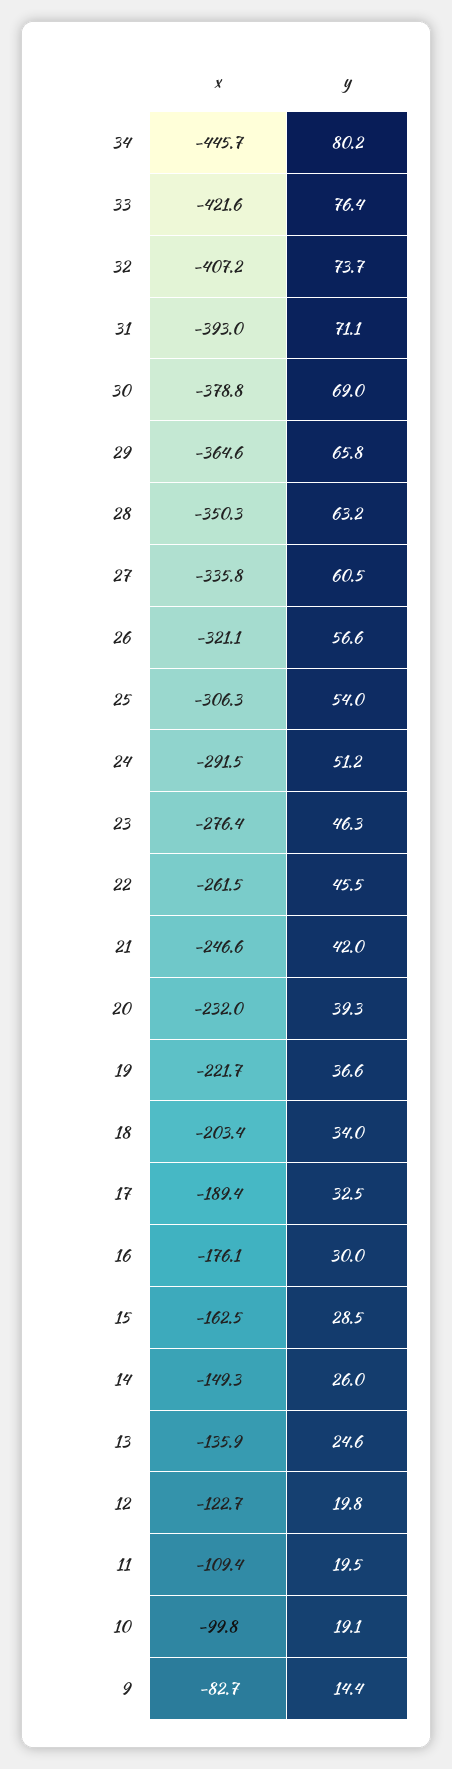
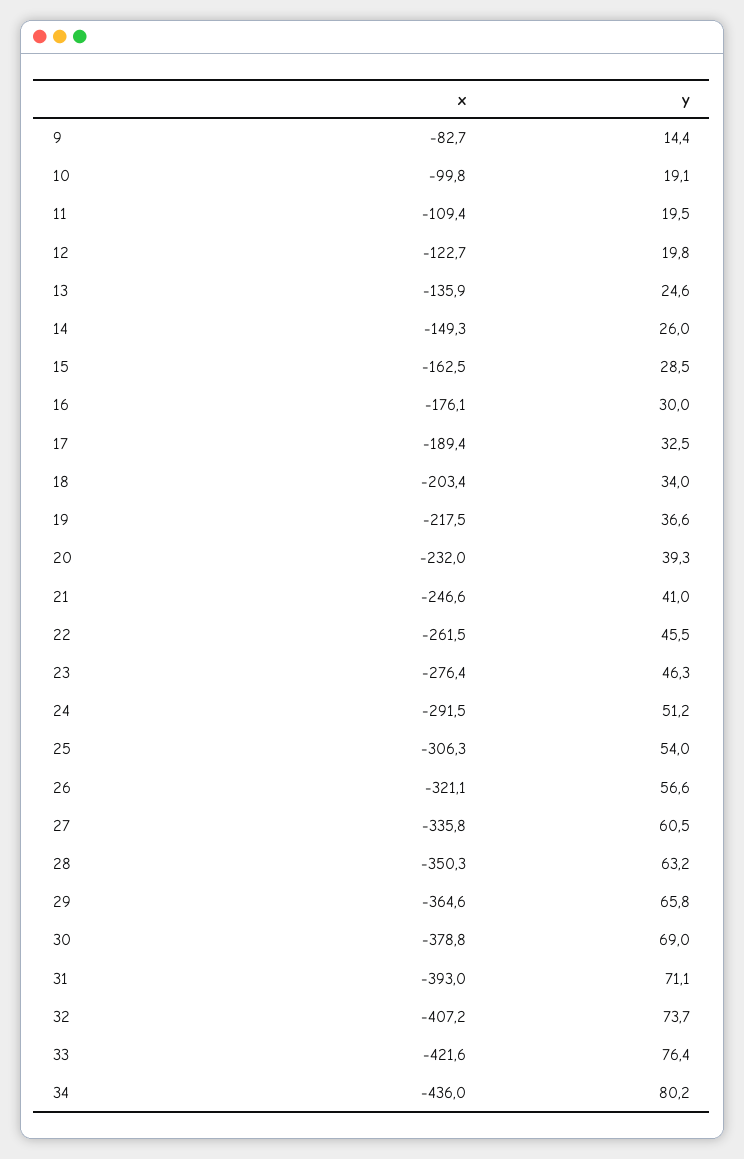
x, 34: -445.7 -> -436
y, 21: 42 -> 41
x, 19: -221.7 -> -217.5

